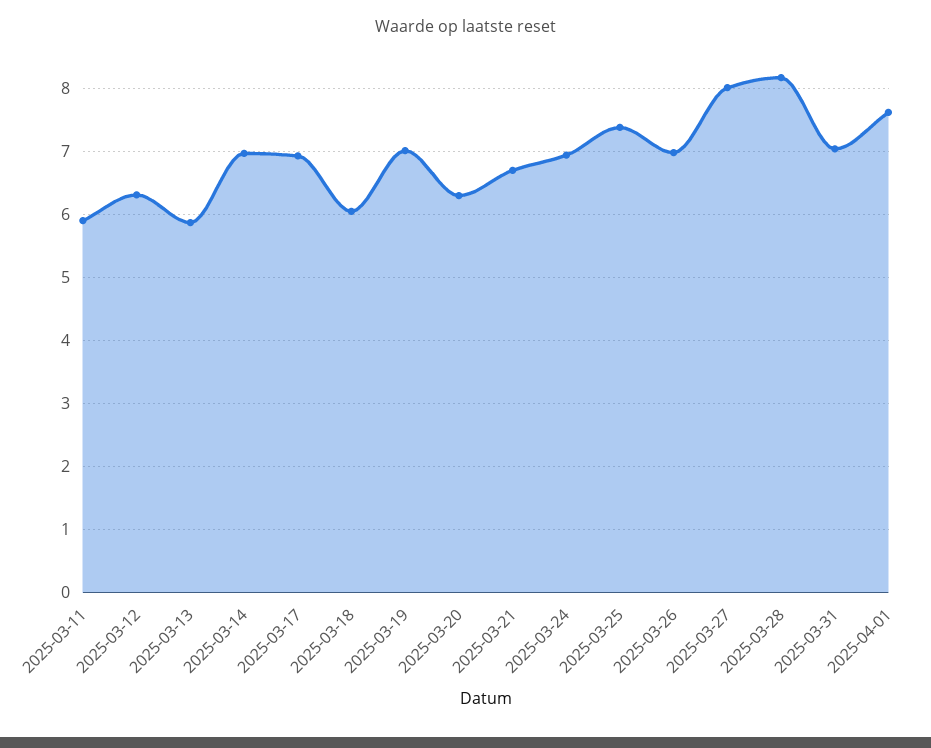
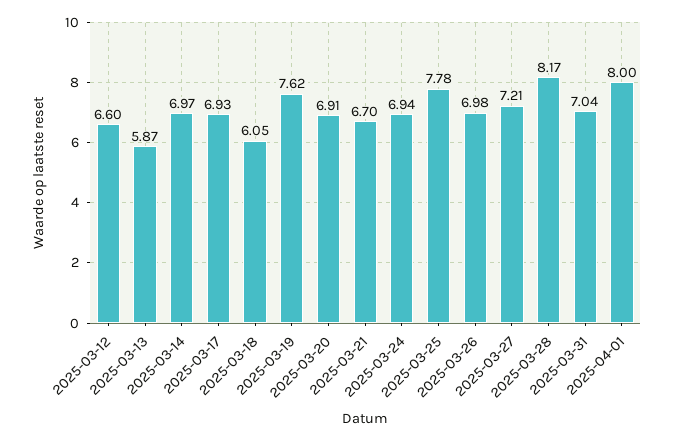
2025-03-11: 5.9 -> none
2025-03-12: 6.3 -> 6.6
2025-03-19: 7 -> 7.62
2025-03-20: 6.3 -> 6.91
2025-03-25: 7.4 -> 7.78
2025-03-27: 8 -> 7.21
2025-04-01: 7.6 -> 8

